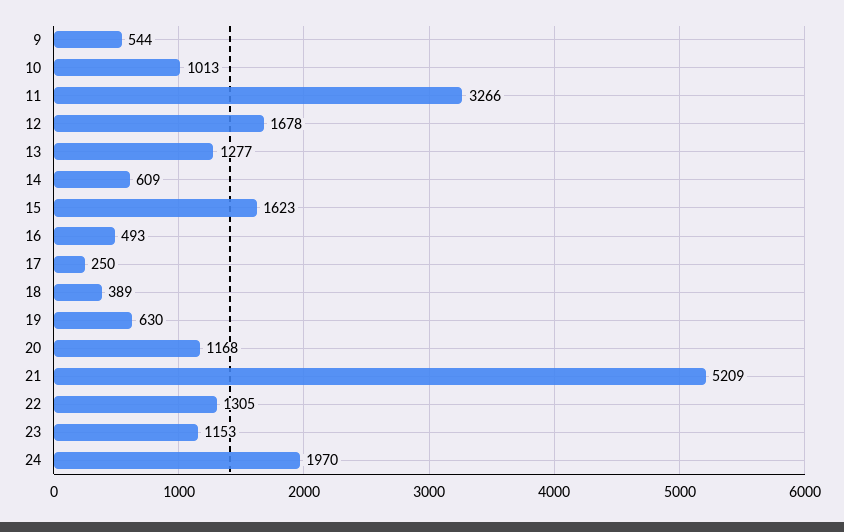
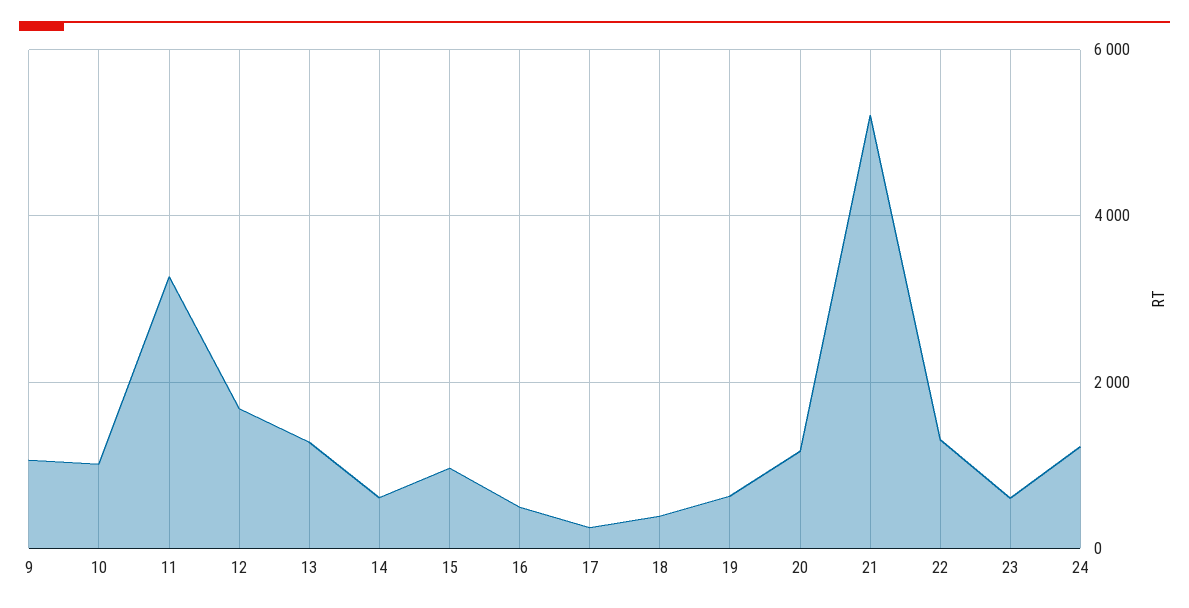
9: 544 -> 1000
15: 1623 -> 1000
23: 1153 -> 600
24: 1970 -> 1200

